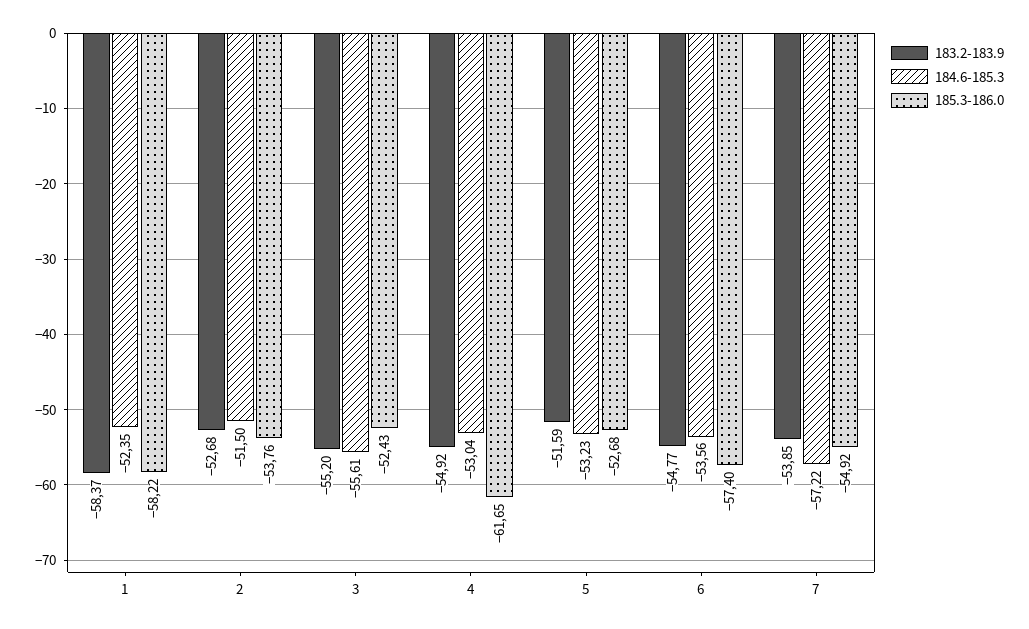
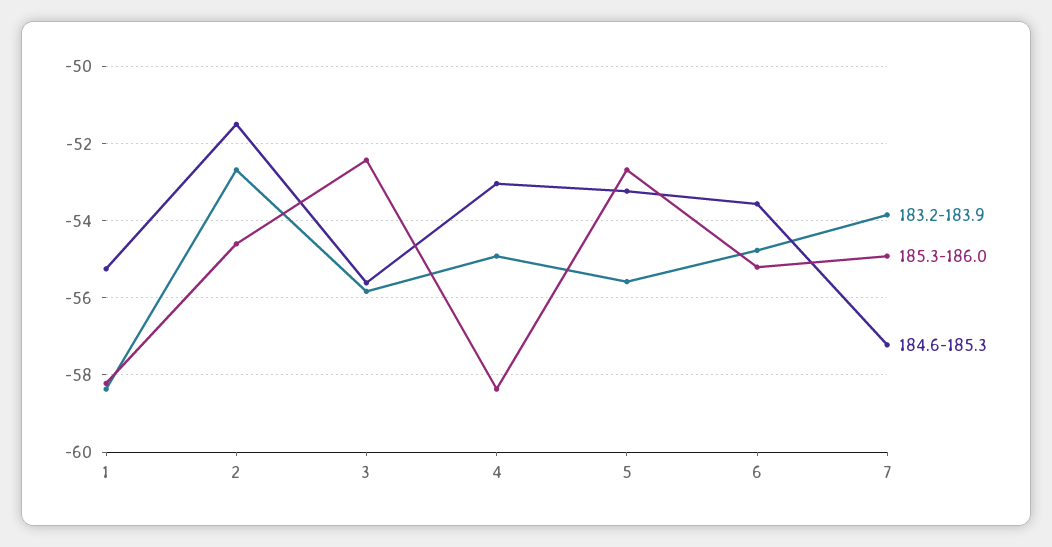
184.6-185.3, 1: -52.35 -> -55.2
185.3-186.0, 2: -53.76 -> -54.6
183.2-183.9, 3: -55.2 -> -55.8
185.3-186.0, 4: -61.65 -> -58.4
183.2-183.9, 5: -51.59 -> -55.6
185.3-186.0, 6: -57.4 -> -55.2

